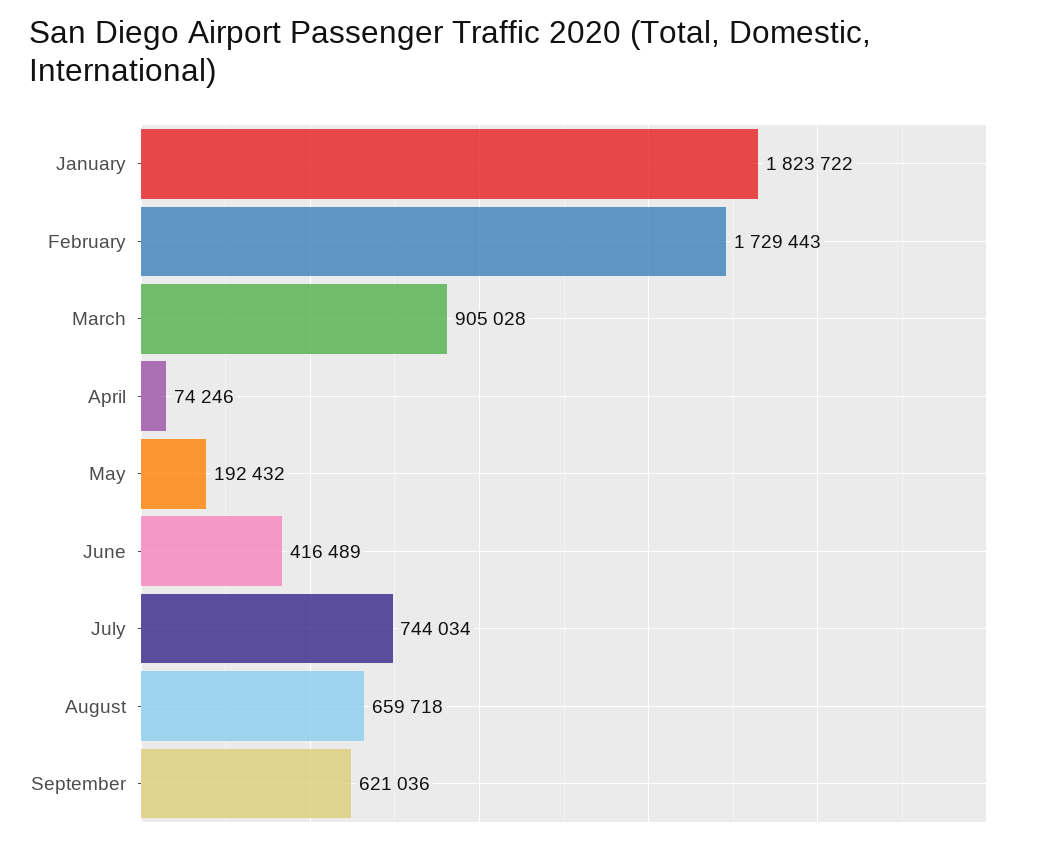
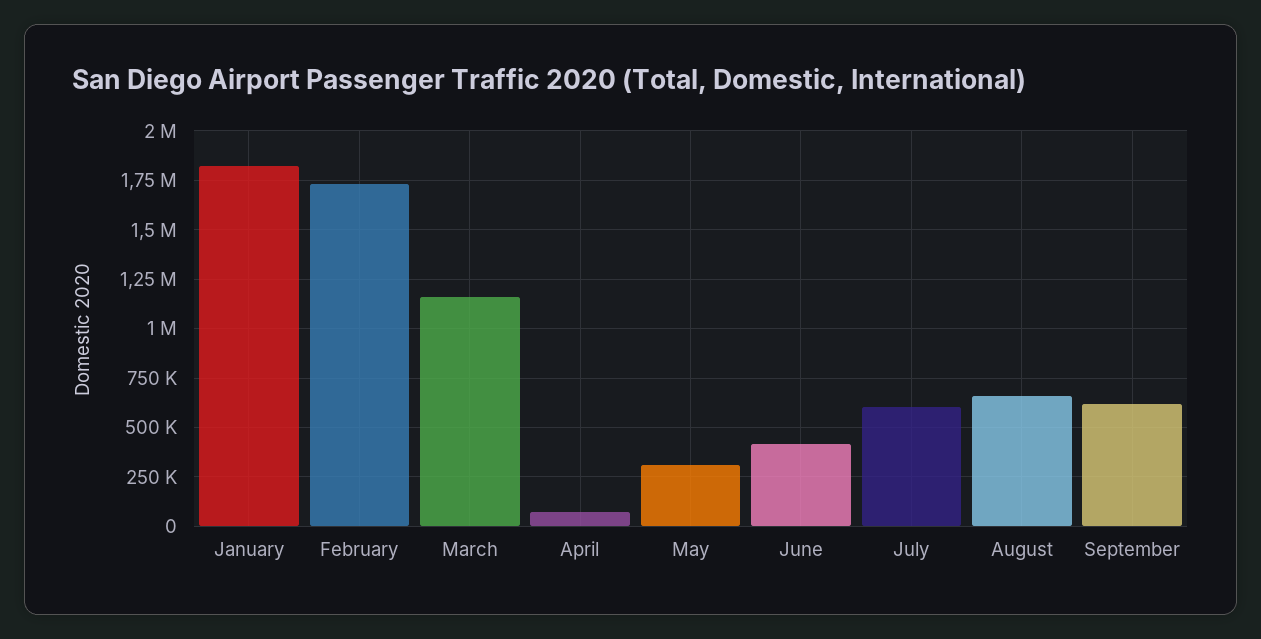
March: 905028 -> 1150000
May: 192432 -> 300000
July: 744034 -> 600000

